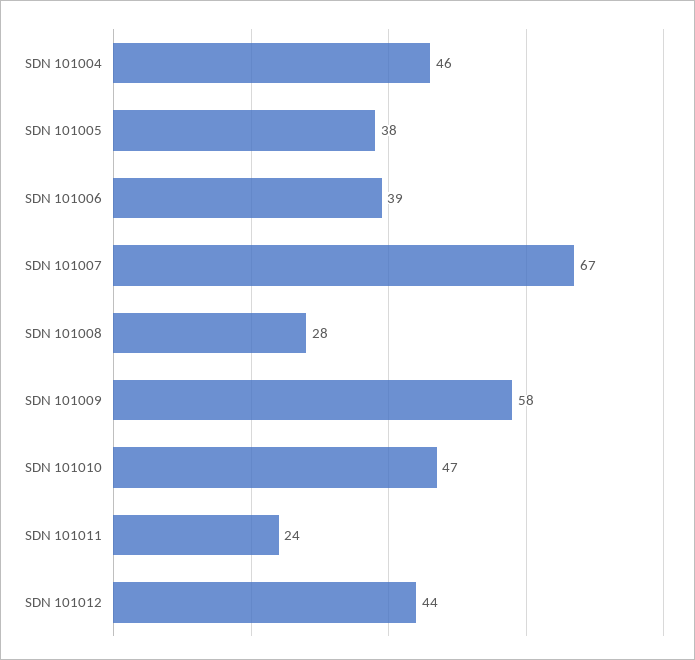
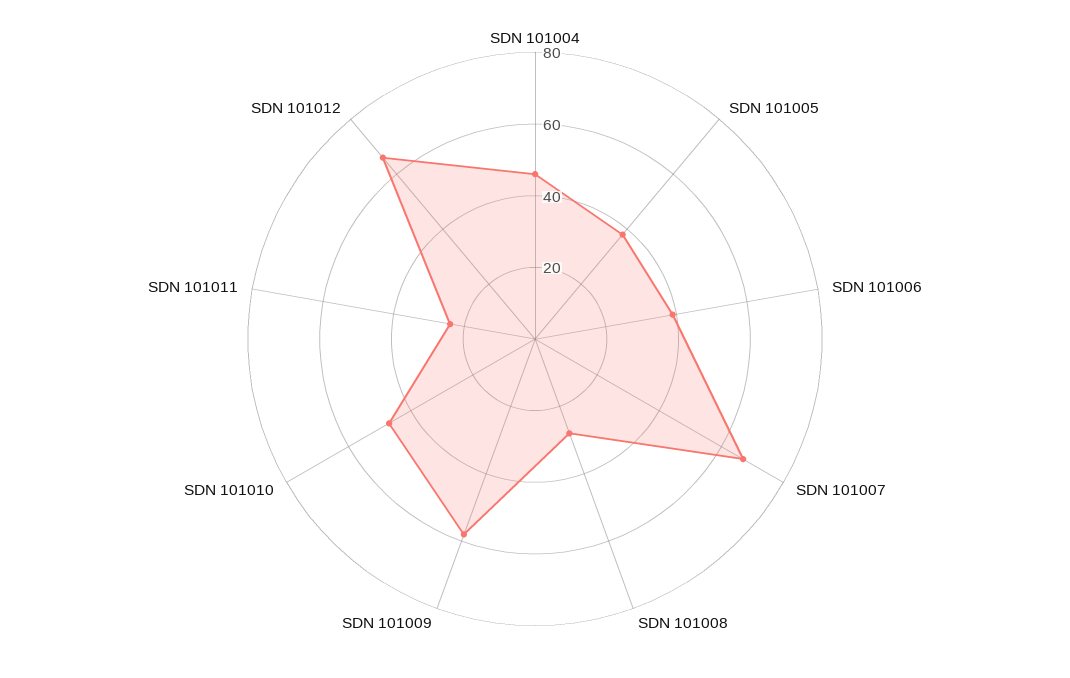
SDN 101012: 44 -> 65

